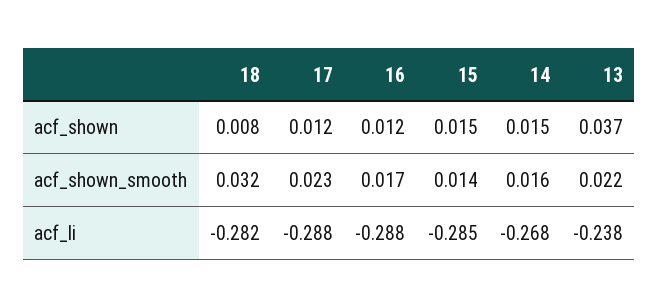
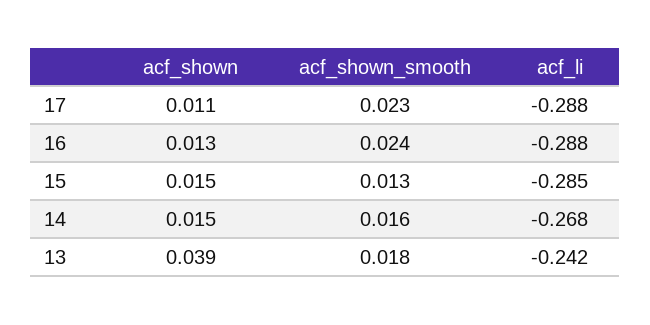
18, acf_shown: 0.008 -> none
17, acf_shown: 0.012 -> 0.011
16, acf_shown: 0.012 -> 0.013
13, acf_shown: 0.037 -> 0.039
18, acf_shown_smooth: 0.032 -> none
16, acf_shown_smooth: 0.017 -> 0.024
15, acf_shown_smooth: 0.014 -> 0.013
13, acf_shown_smooth: 0.022 -> 0.018
18, acf_li: -0.282 -> none
13, acf_li: -0.238 -> -0.242

